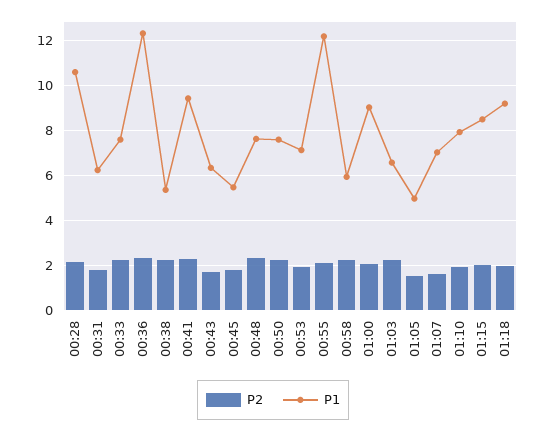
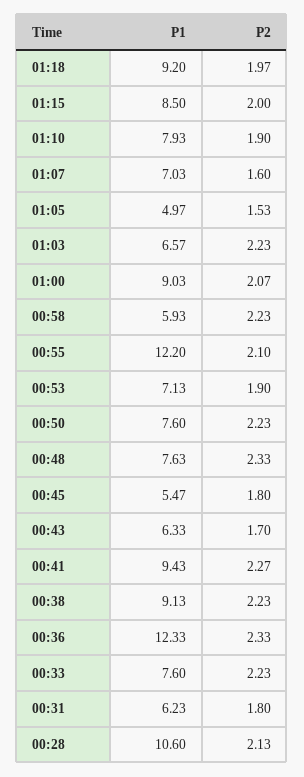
P1, 00:38: 5.5 -> 9.13

